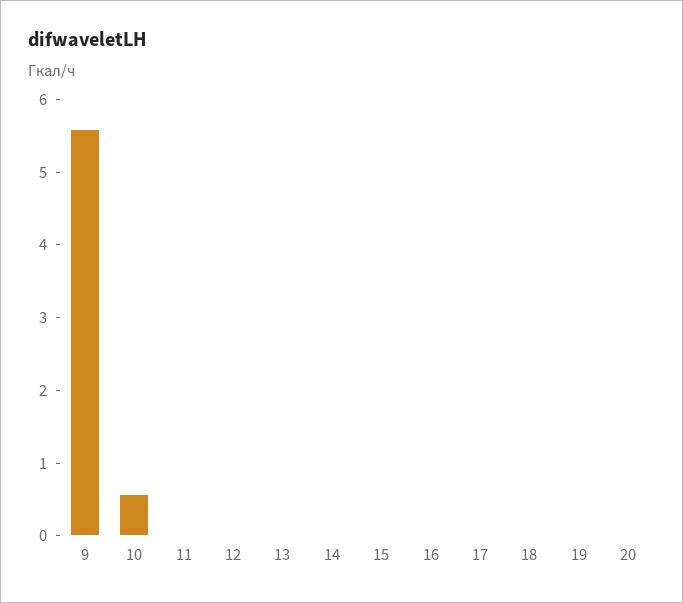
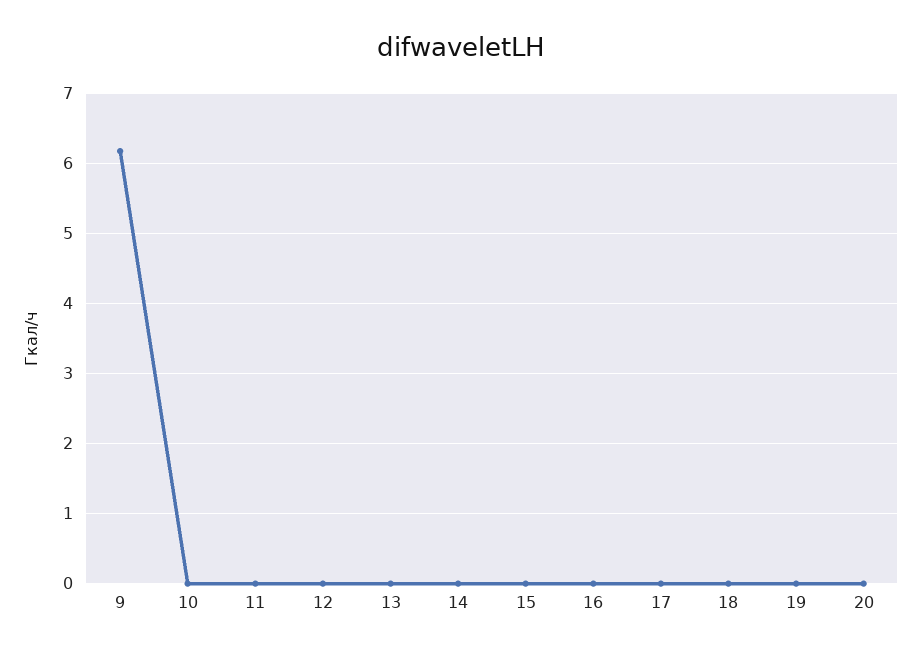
9: 5.6 -> 6.2
10: 0.6 -> 0

